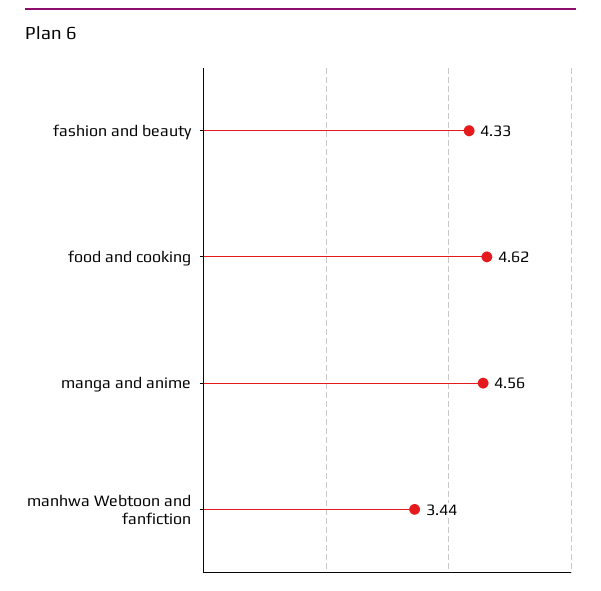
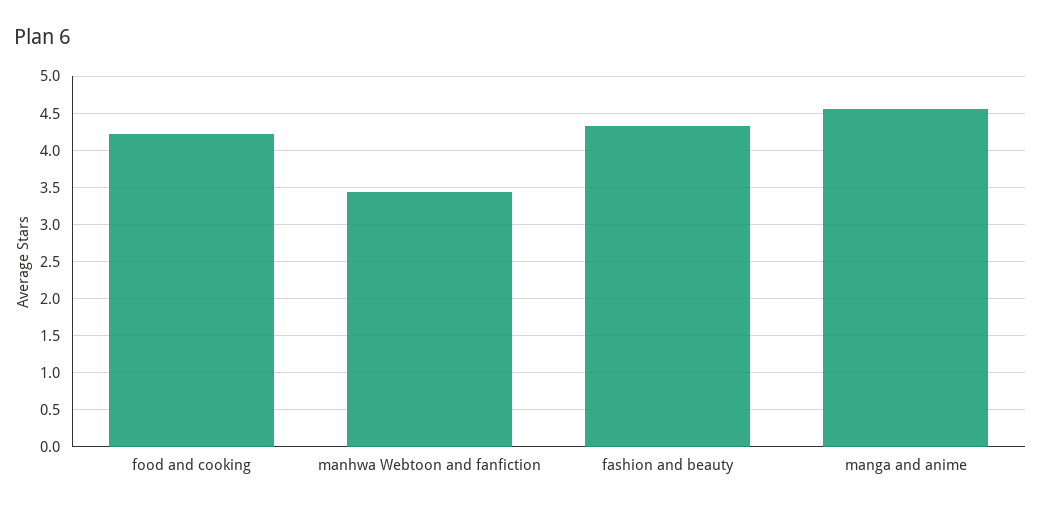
food and cooking: 4.62 -> 4.2

